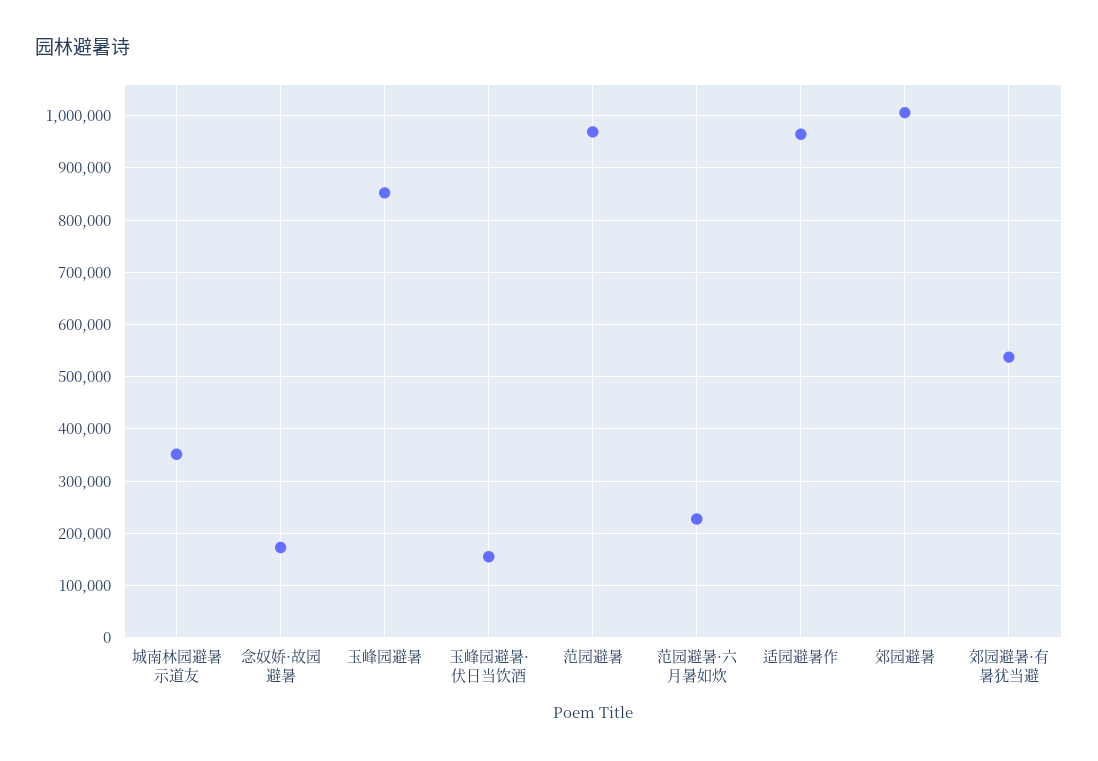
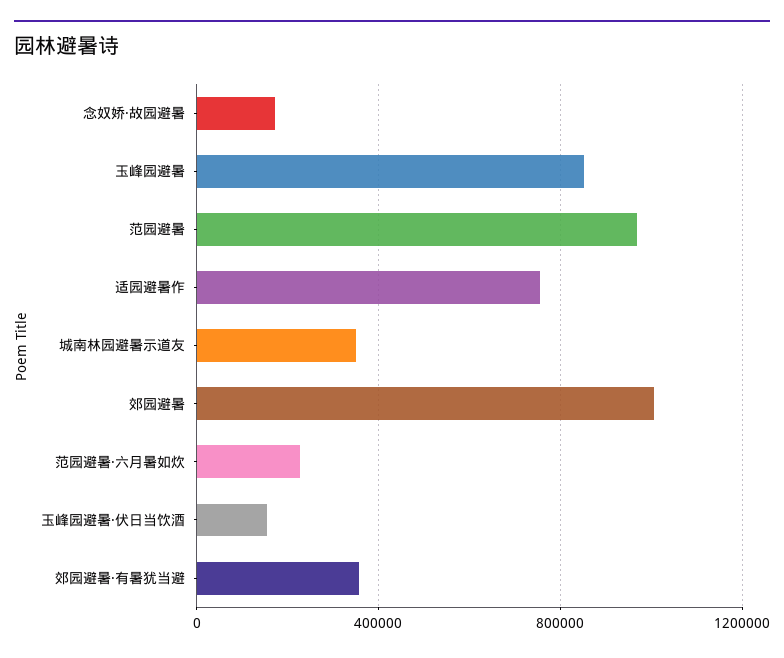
适园避暑作: 960000 -> 750000
郊园避暑·有暑犹当避: 540000 -> 350000

